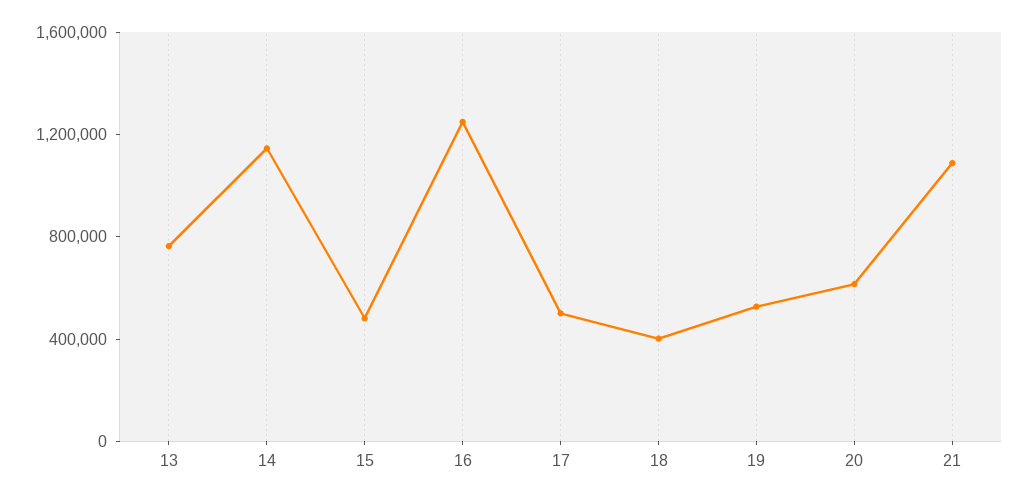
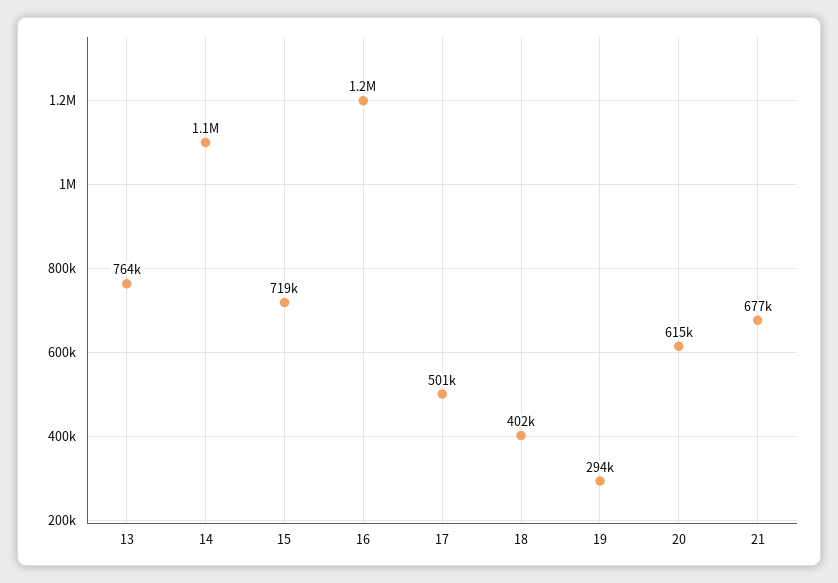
15: 500000 -> 719000
19: 500000 -> 294000
21: 1100000 -> 677000

